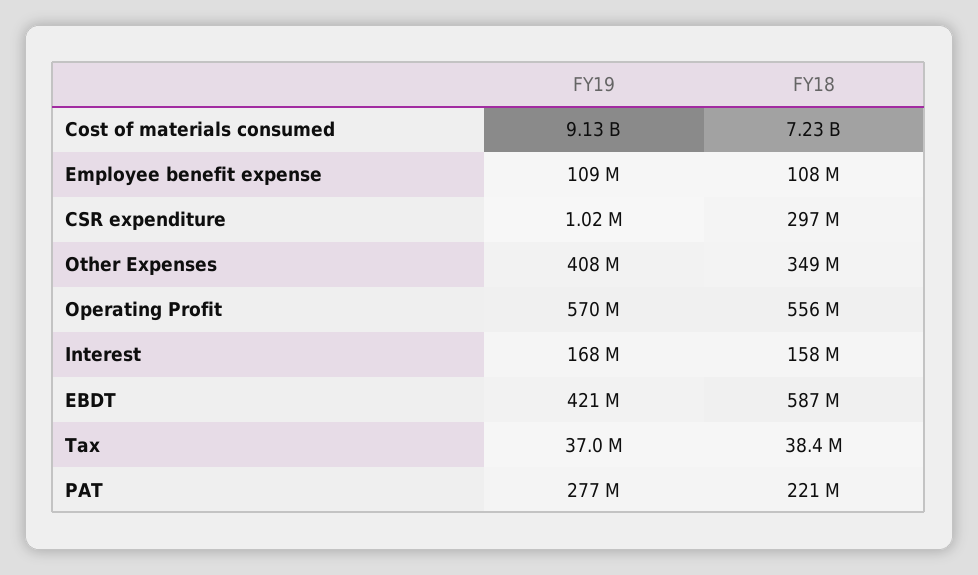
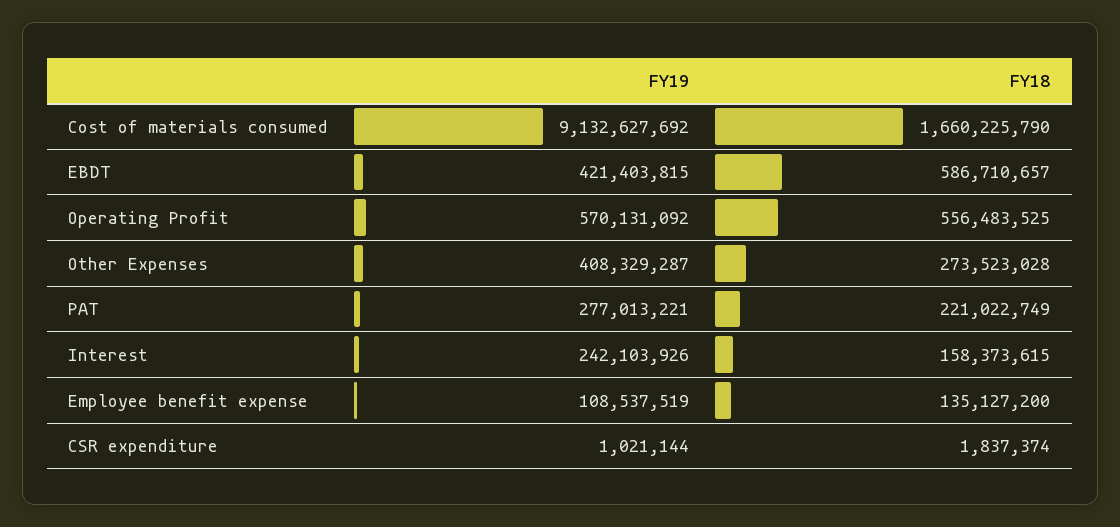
FY18, Cost of materials consumed: 7230000000 -> 1660225790
FY18, Employee benefit expense: 108000000 -> 135127200
FY18, CSR expenditure: 297000000 -> 1837374
FY18, Other Expenses: 349000000 -> 273523028
FY19, Interest: 168000000 -> 242103926
FY19, Tax: 37000000 -> none
FY18, Tax: 38400000 -> none

